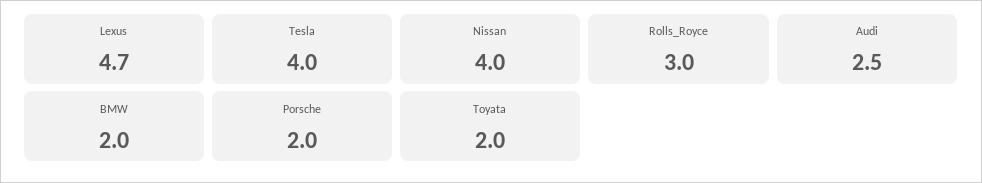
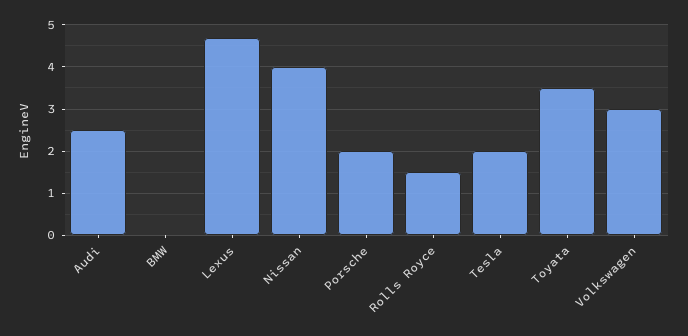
Tesla: 4 -> 2
Rolls_Royce: 3 -> 1.5
BMW: 2 -> 0
Toyata: 2 -> 3.5
Volkswagen: none -> 3

